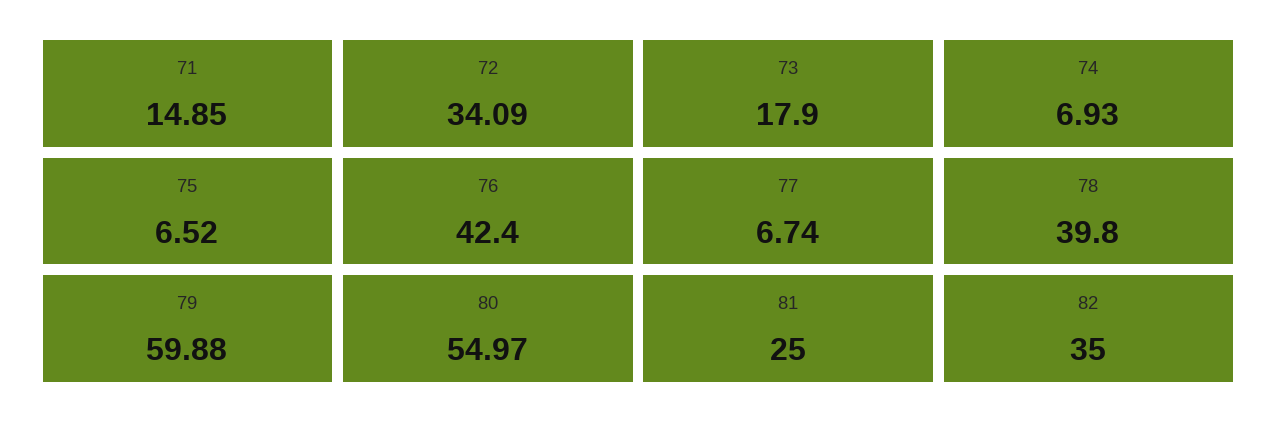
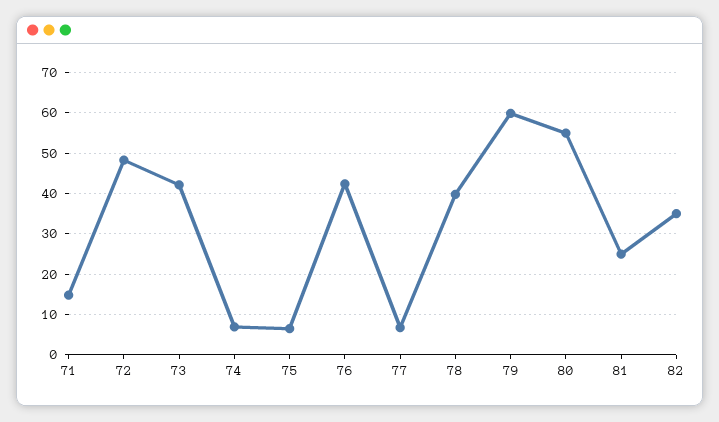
72: 34.09 -> 48
73: 17.9 -> 42

